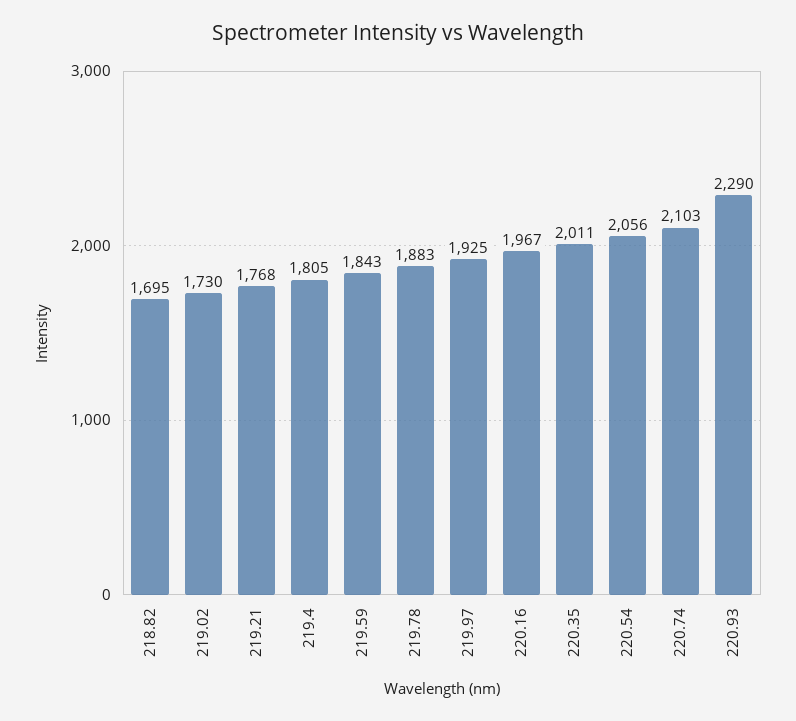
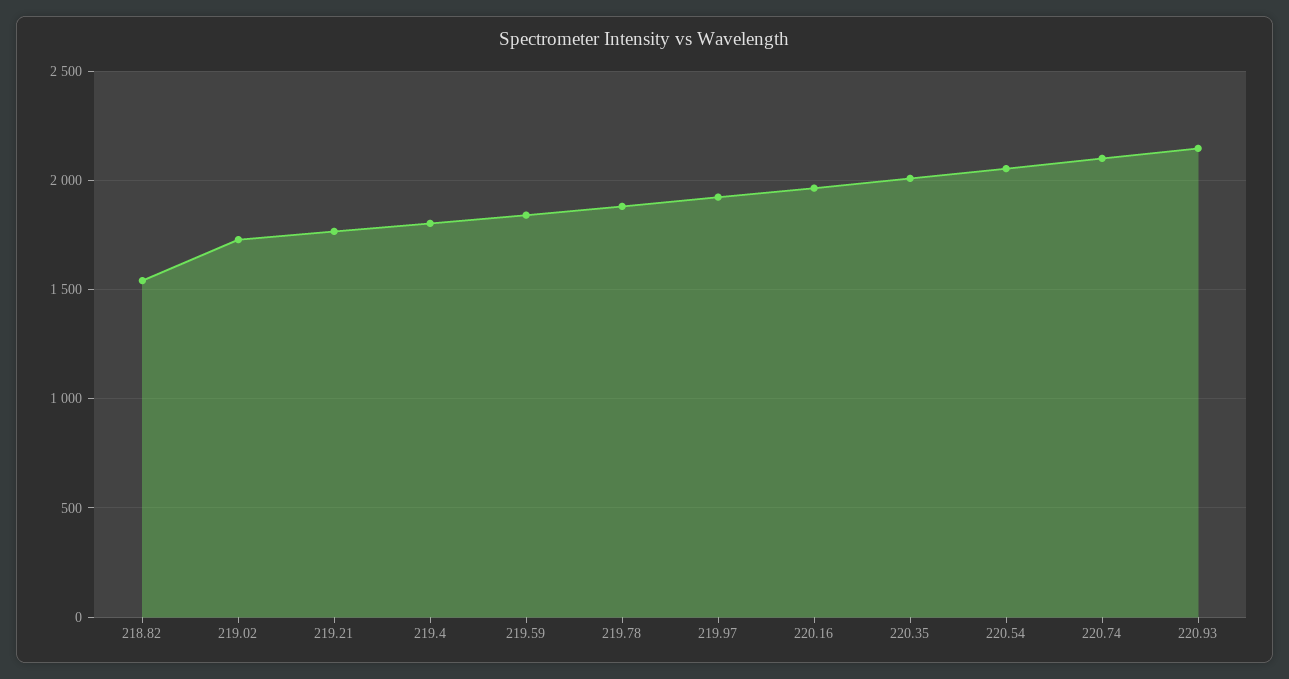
218.82: 1695 -> 1550
220.93: 2290 -> 2150

